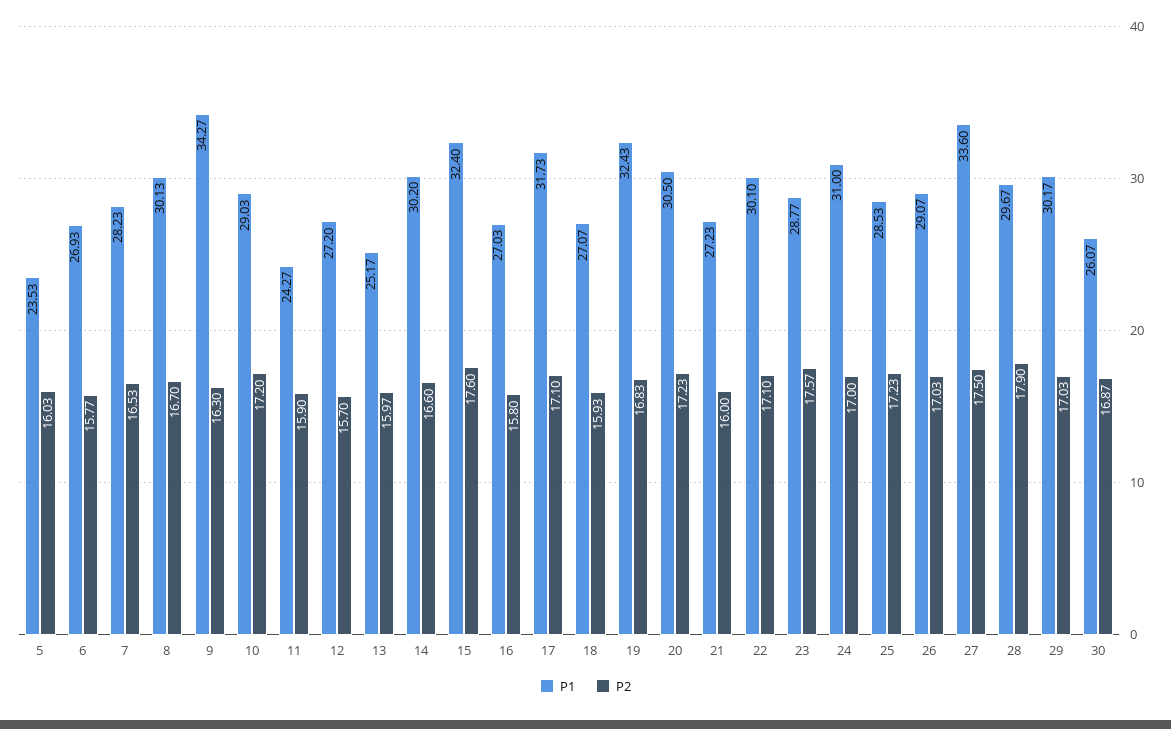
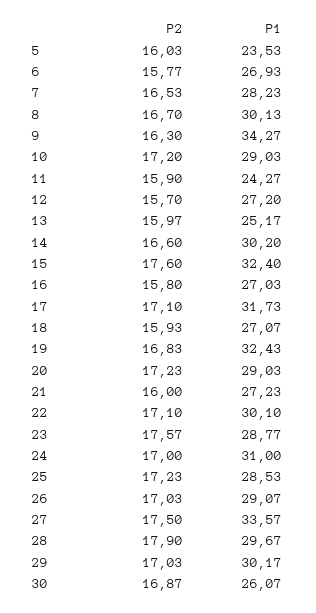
P1, 20: 30.5 -> 29.03
P1, 27: 33.6 -> 33.57

